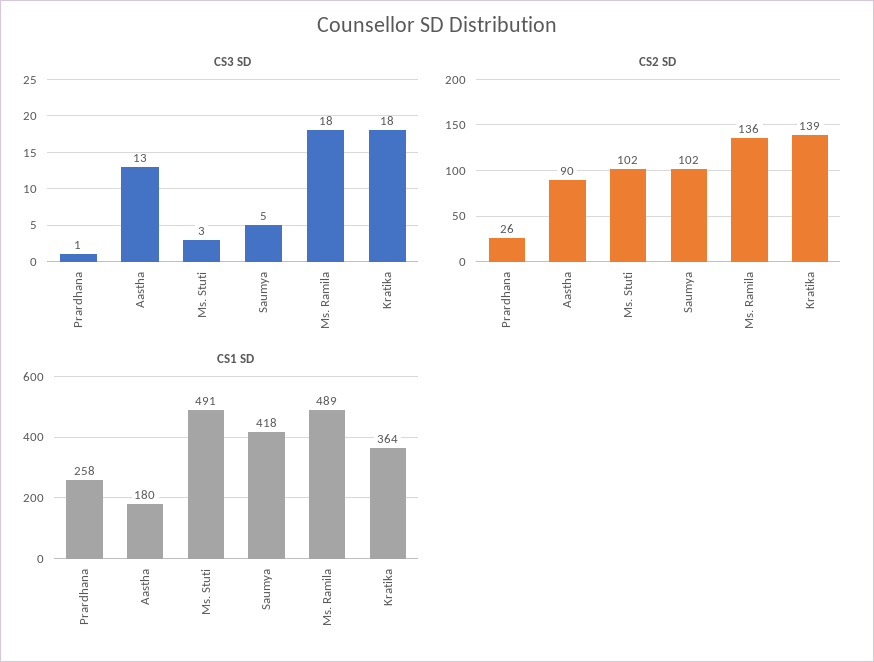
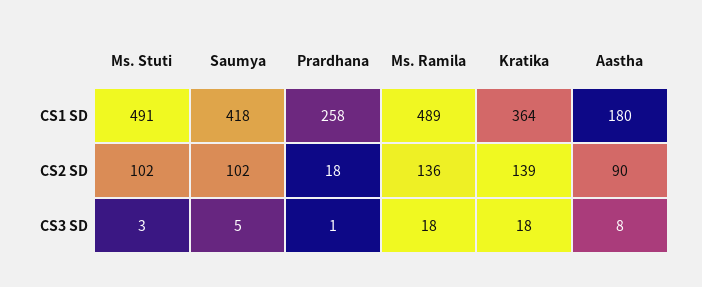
CS3 SD, Aastha: 13 -> 8
CS2 SD, Prardhana: 26 -> 18

